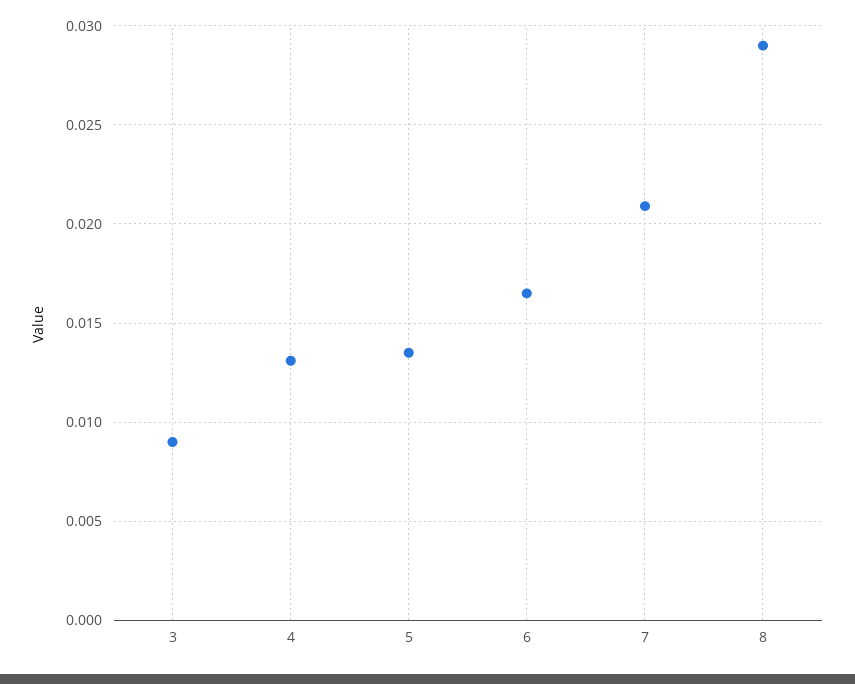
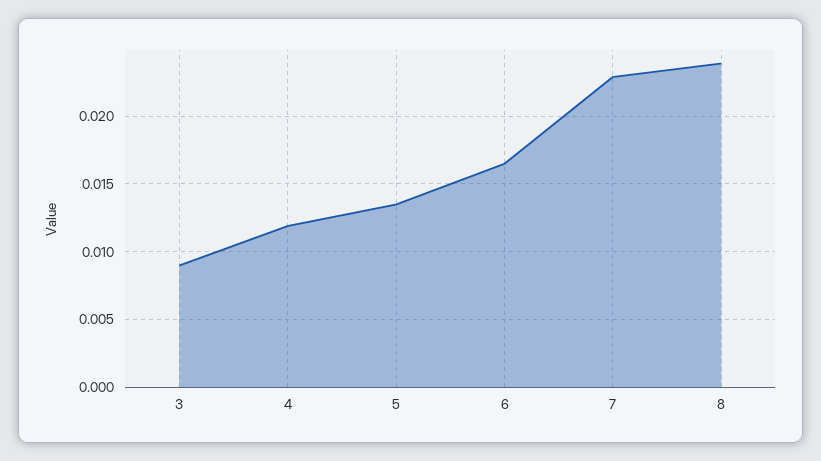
4: 0.013 -> 0.012
7: 0.021 -> 0.023
8: 0.029 -> 0.024

